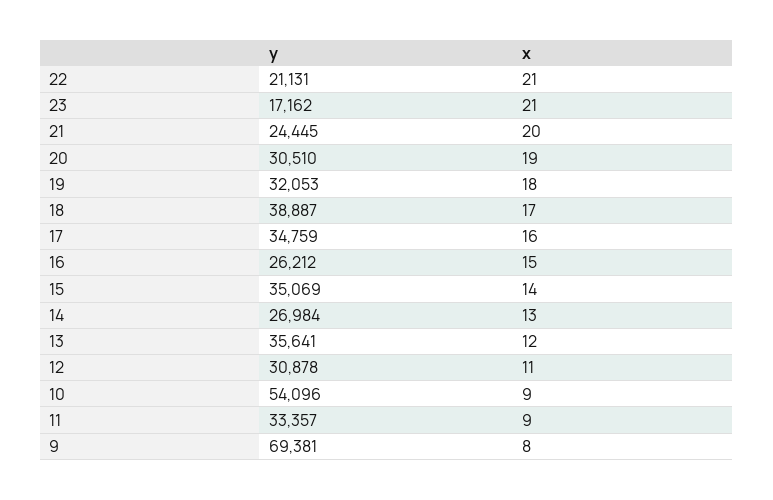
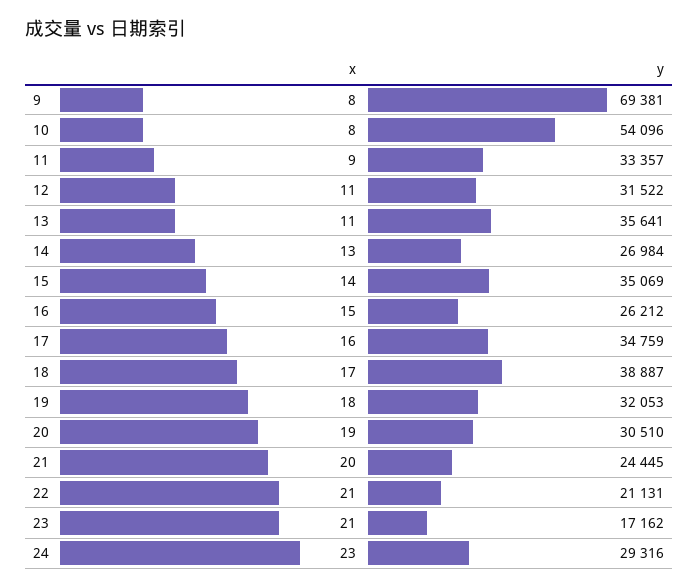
x, 13: 12 -> 11
y, 12: 30878 -> 31522
x, 10: 9 -> 8
x, 24: none -> 23
y, 24: none -> 29316

